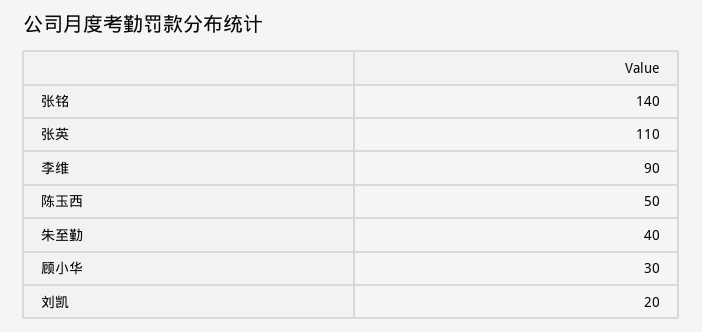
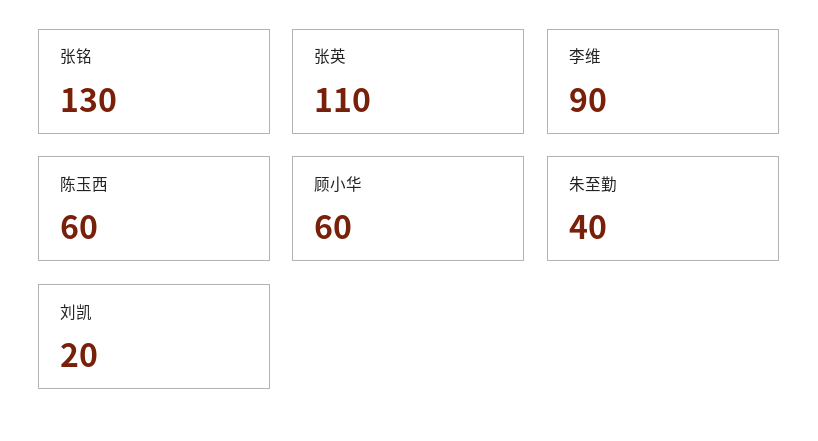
张铭: 140 -> 130
陈玉西: 50 -> 60
顾小华: 30 -> 60

